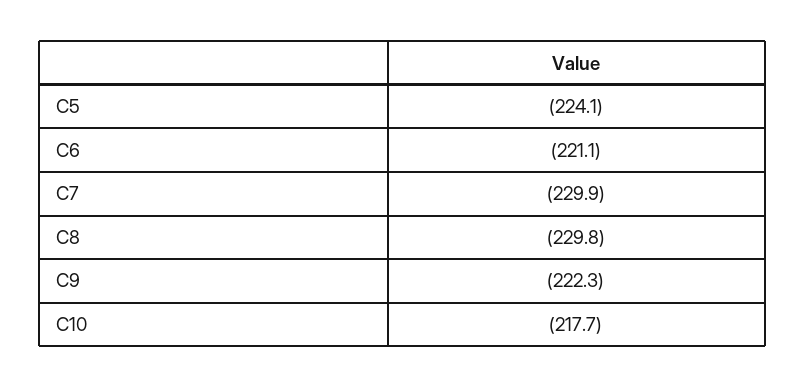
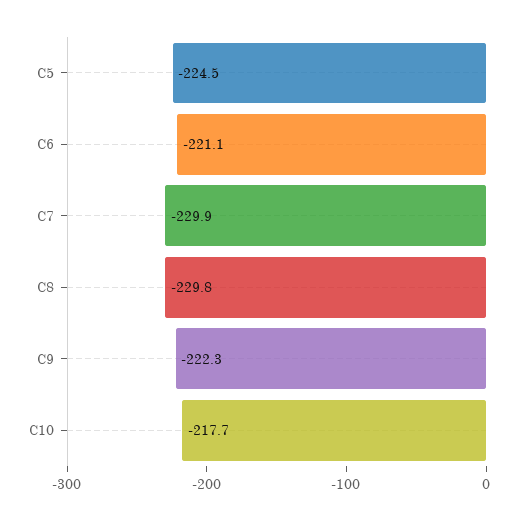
C5: -224.1 -> -224.5

